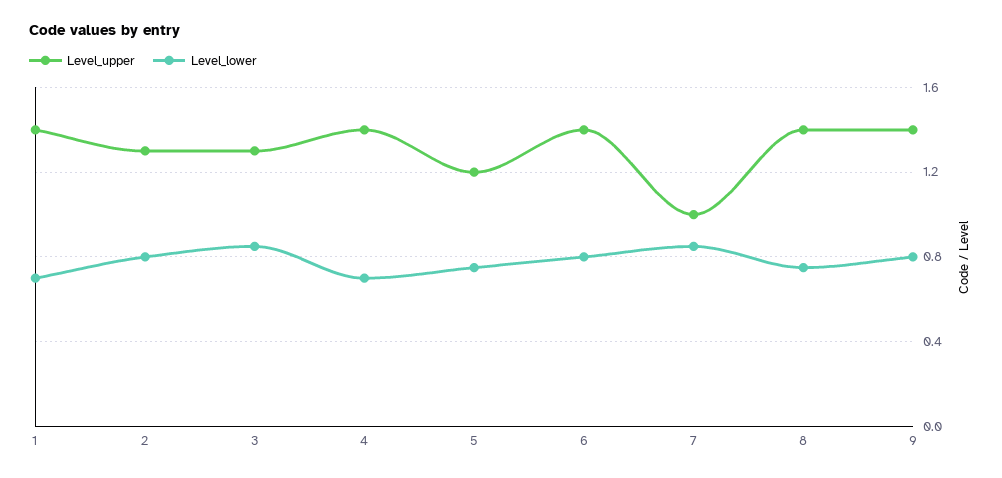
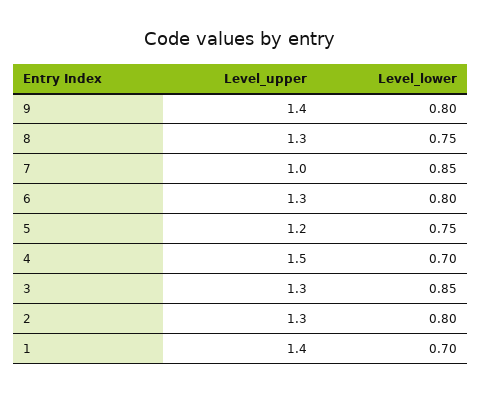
Level_upper, 4: 1.4 -> 1.5
Level_upper, 6: 1.4 -> 1.3
Level_upper, 8: 1.4 -> 1.3

